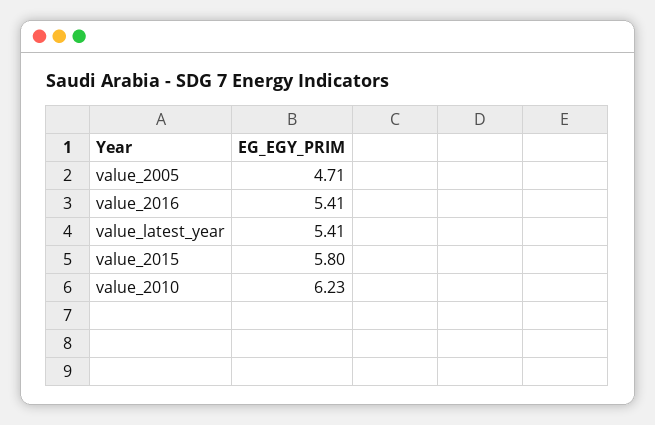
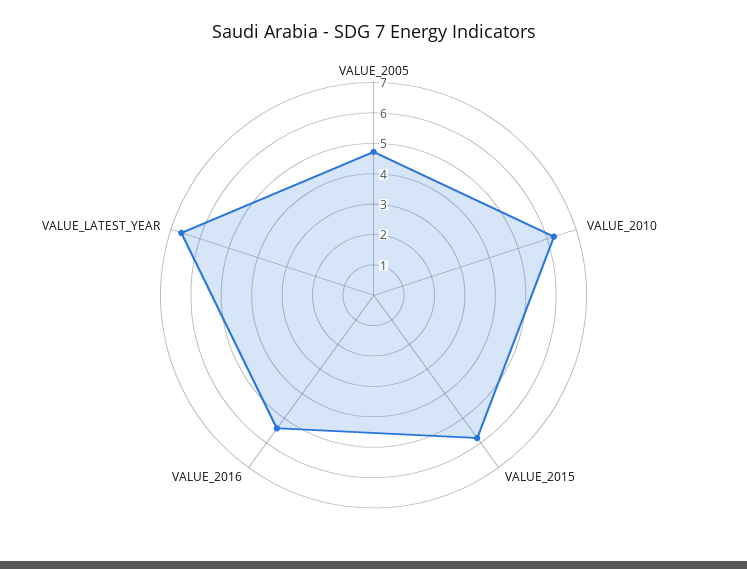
value_latest_year: 5.41 -> 6.5

